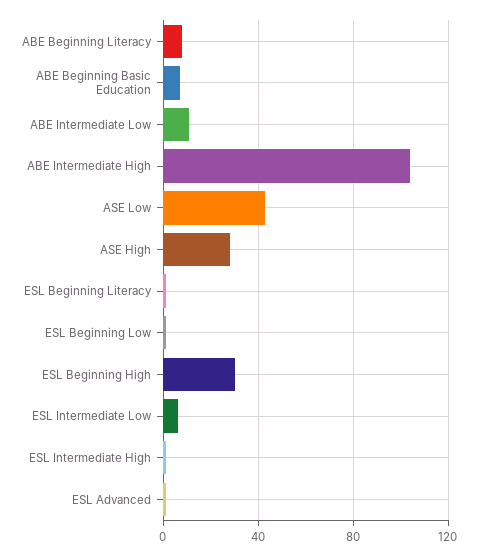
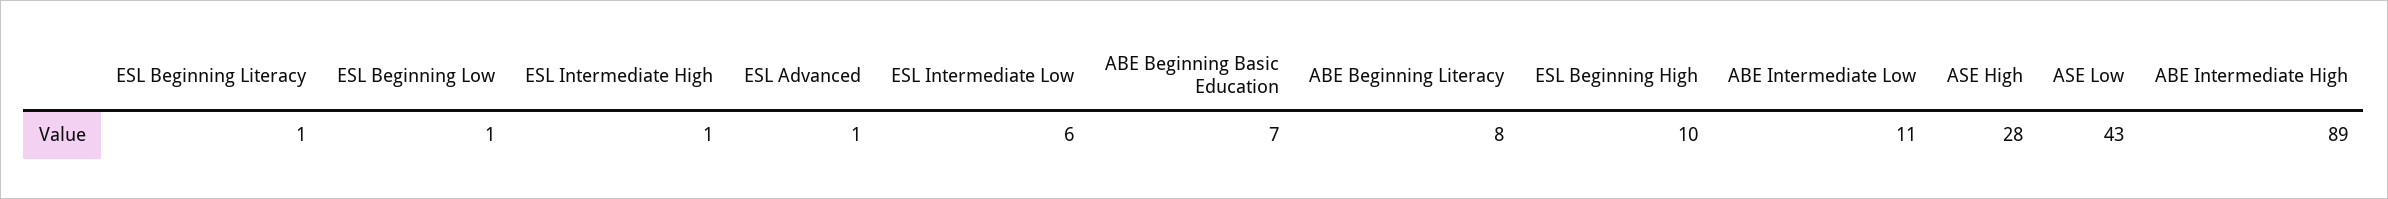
ABE Intermediate High: 105 -> 89
ESL Beginning High: 30 -> 10

